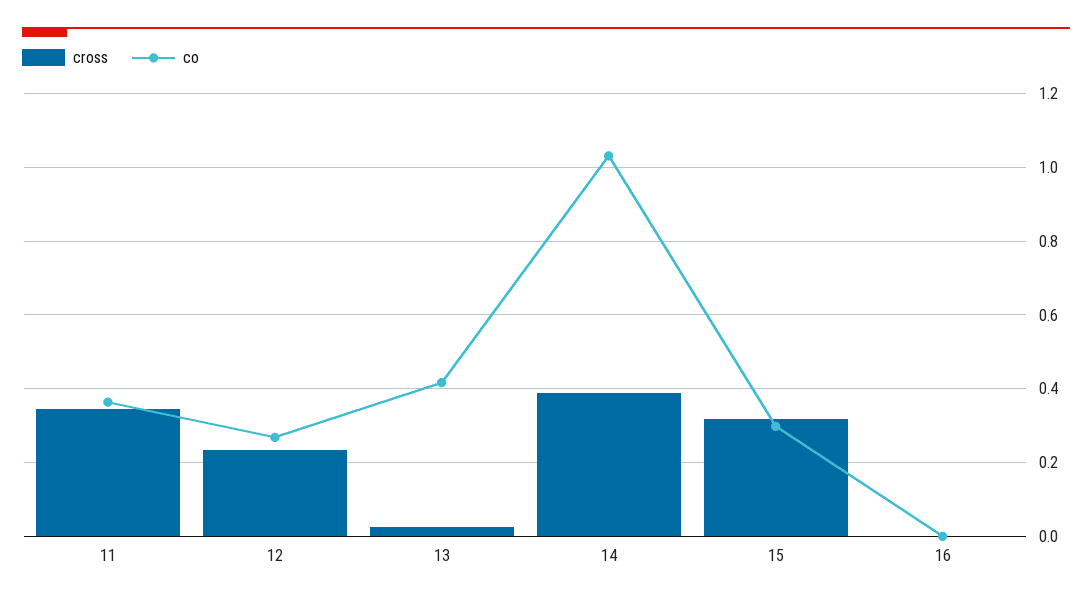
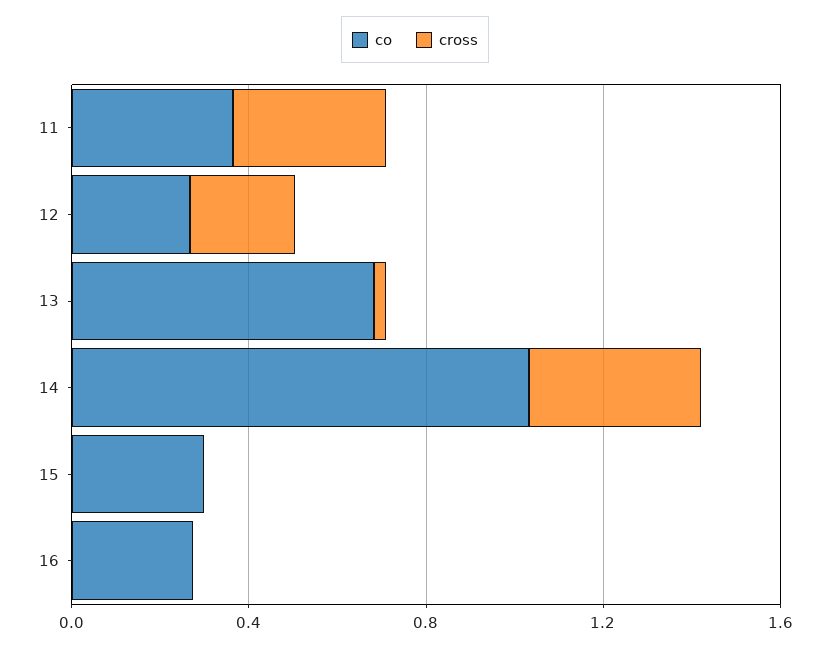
co, 13: 0.42 -> 0.7
cross, 15: 0.32 -> 0
co, 16: 0 -> 0.3

